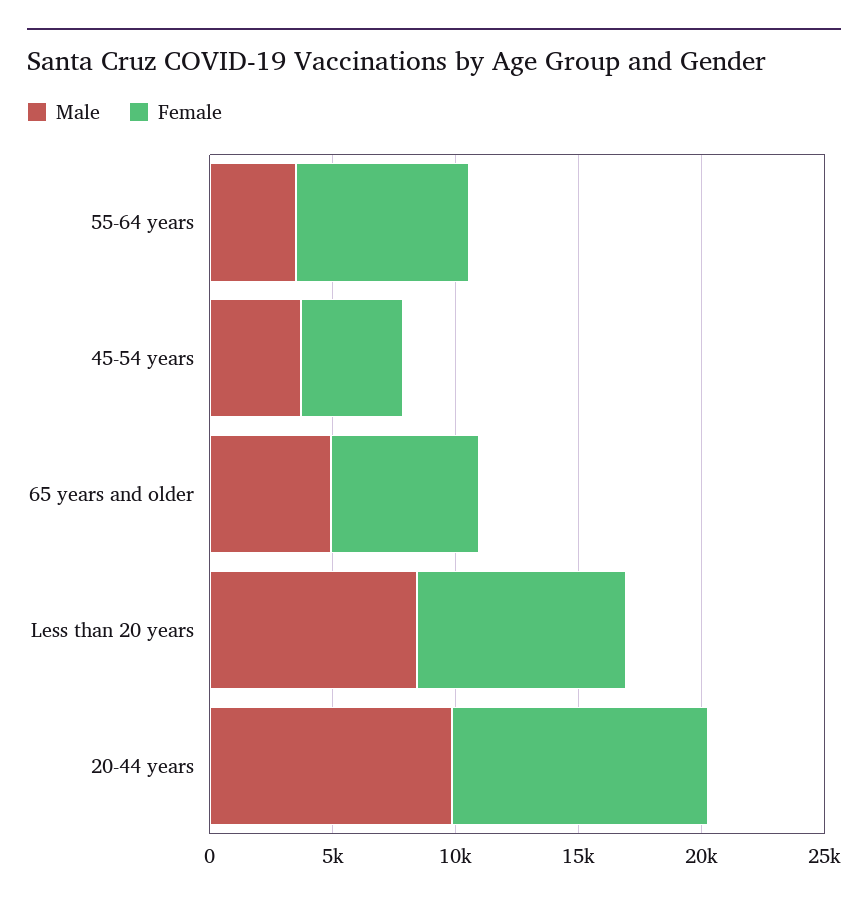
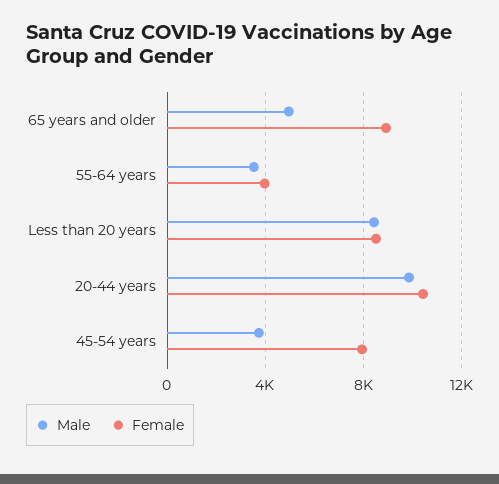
Female, 55-64 years: 7000 -> 4000
Female, 45-54 years: 4000 -> 8000
Female, 65 years and older: 6000 -> 9000

